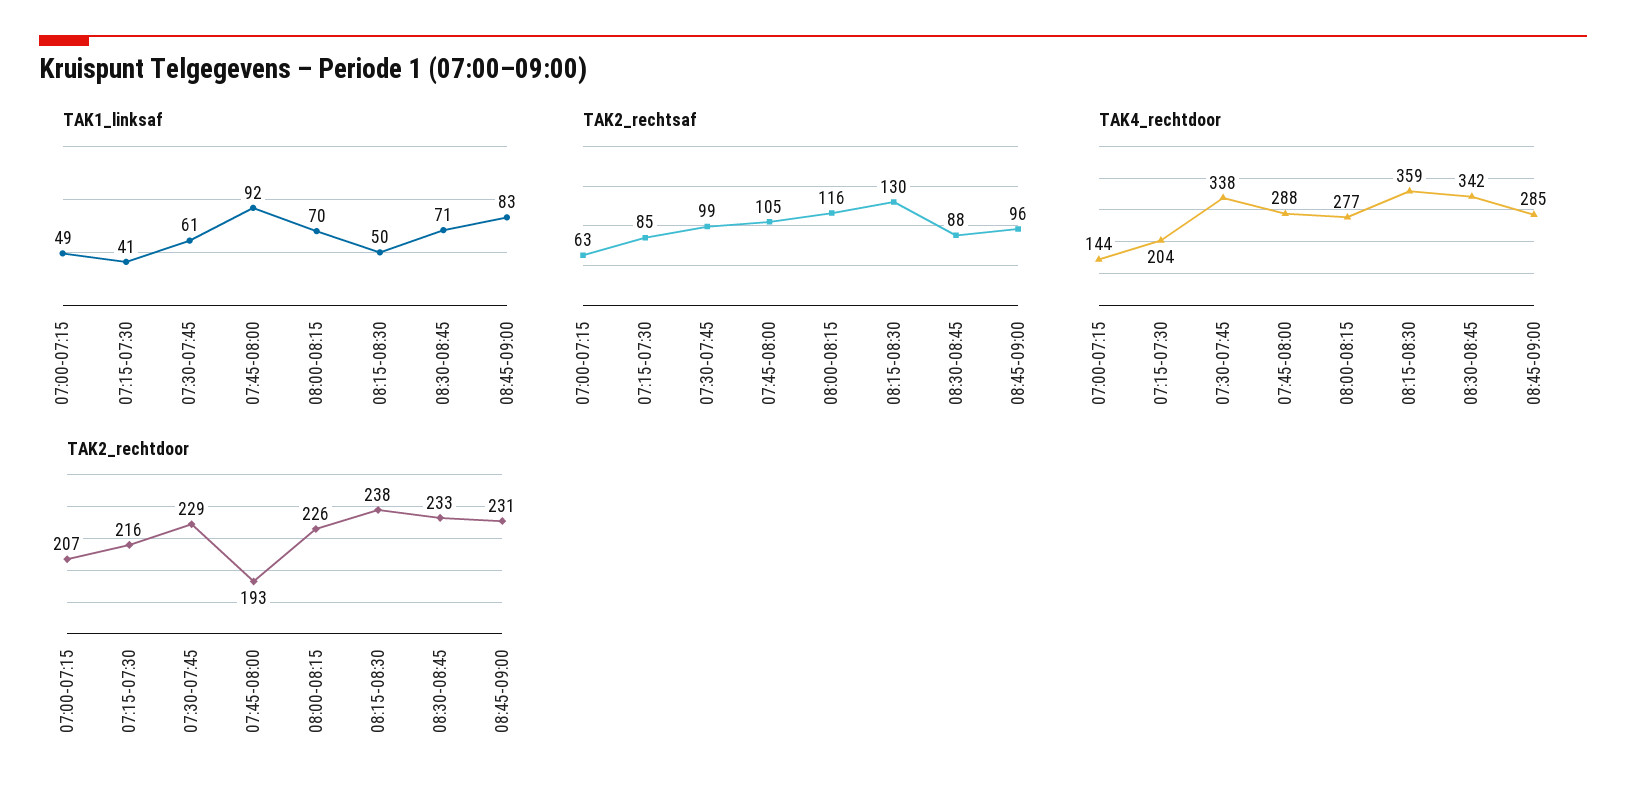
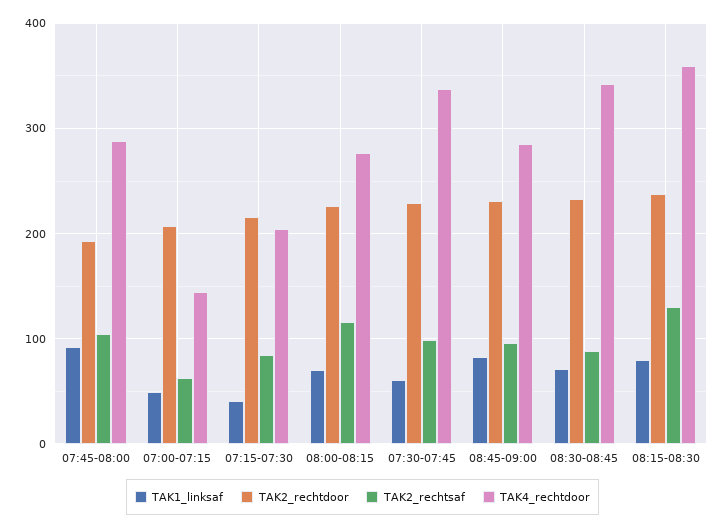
TAK1_linksaf, 08:15-08:30: 50 -> 80

